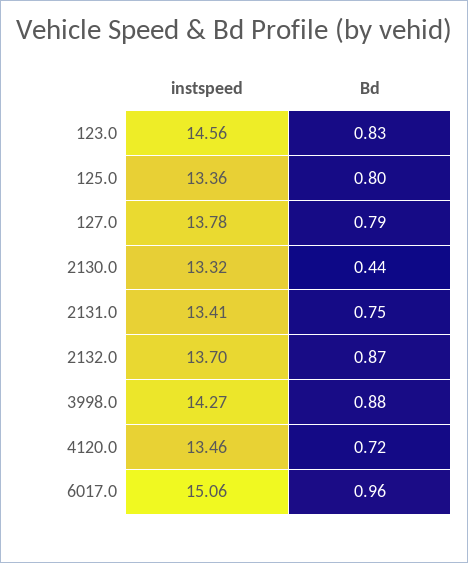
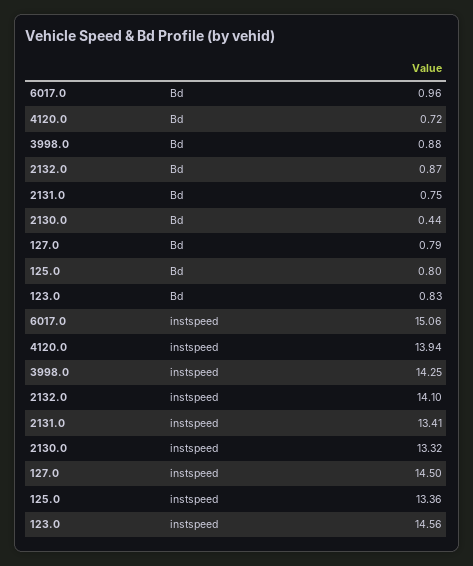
instspeed, 127.0: 13.78 -> 14.5
instspeed, 2132.0: 13.7 -> 14.1
instspeed, 3998.0: 14.27 -> 14.25
instspeed, 4120.0: 13.46 -> 13.94

